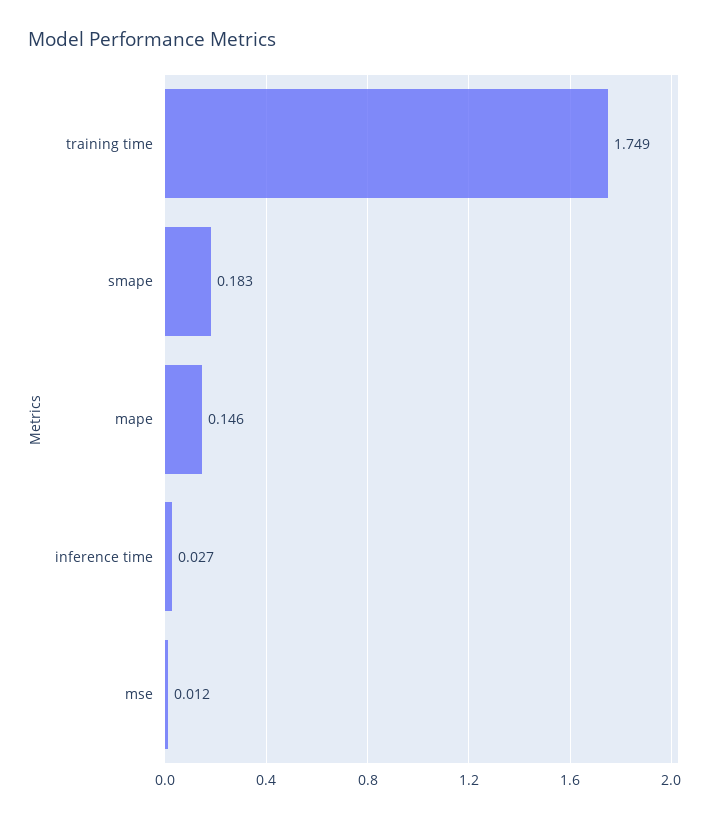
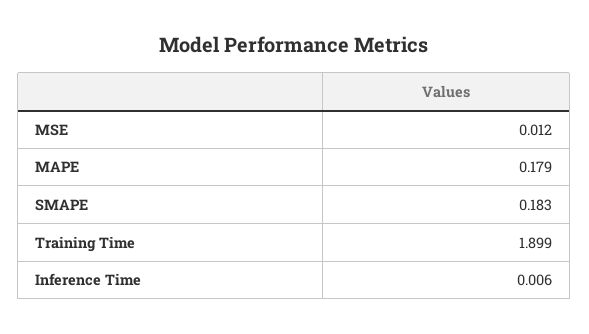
training time: 1.749 -> 1.899
mape: 0.146 -> 0.179
inference time: 0.027 -> 0.006

